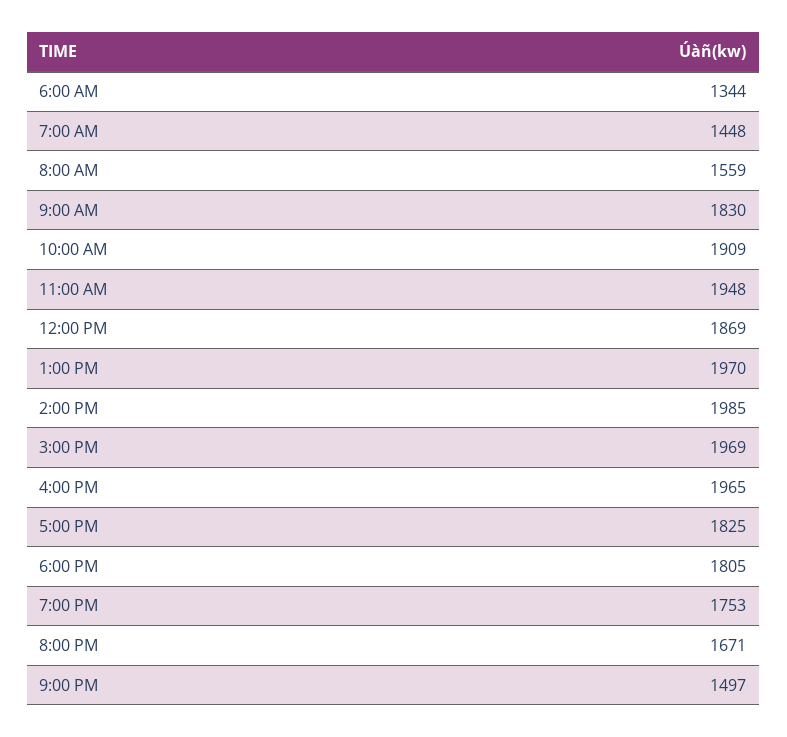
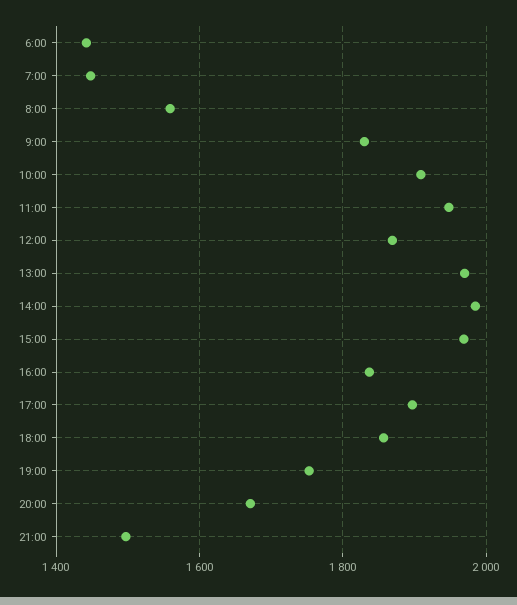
6:00 AM: 1344 -> 1440
4:00 PM: 1965 -> 1840
5:00 PM: 1825 -> 1900
6:00 PM: 1805 -> 1860

